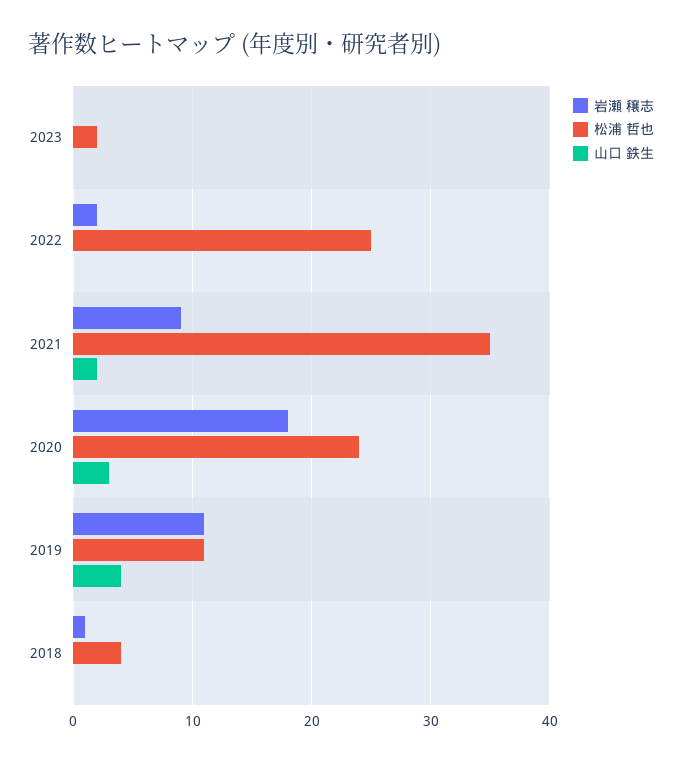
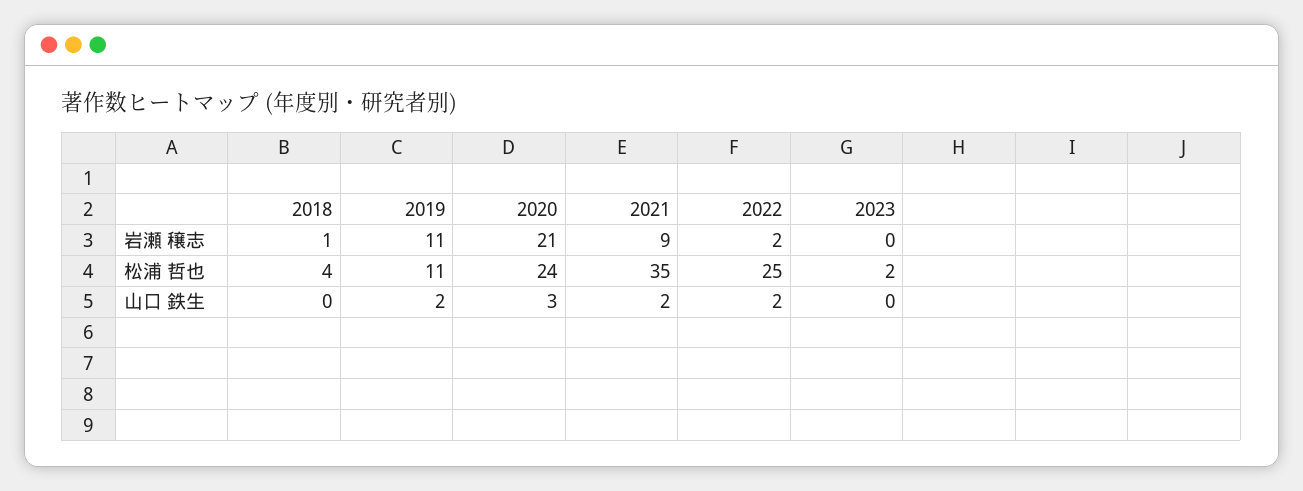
山口 鉄生, 2022: 0 -> 2
岩瀬 穣志, 2020: 18 -> 21
山口 鉄生, 2019: 4 -> 2

